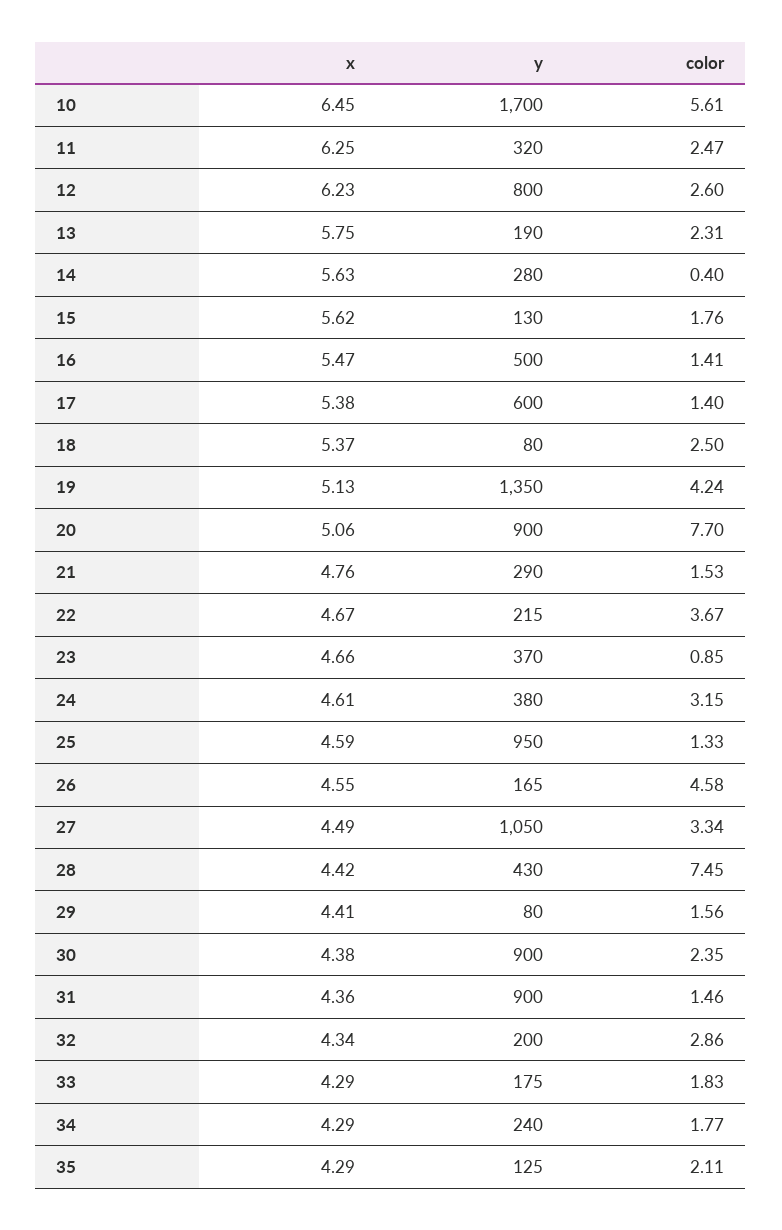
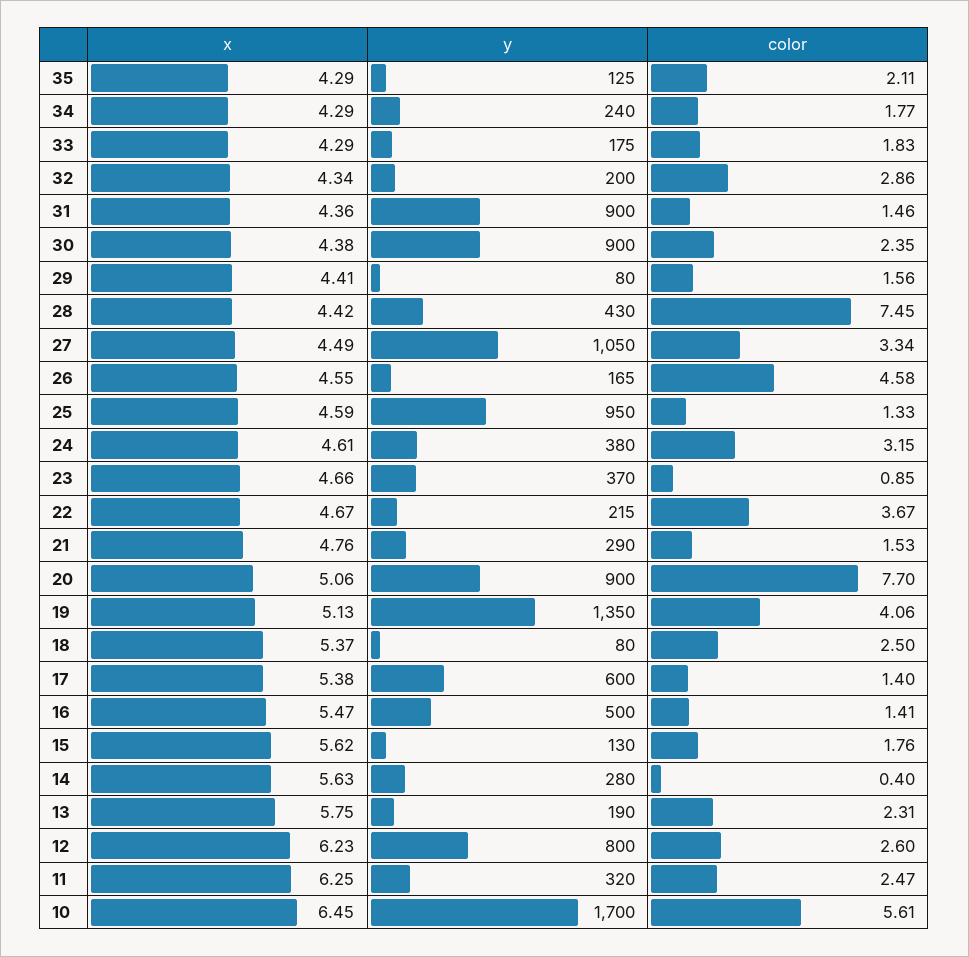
color, 19: 4.24 -> 4.06

